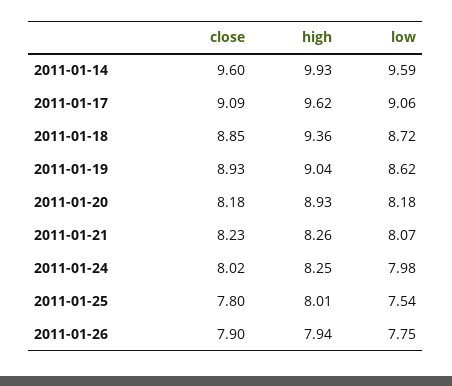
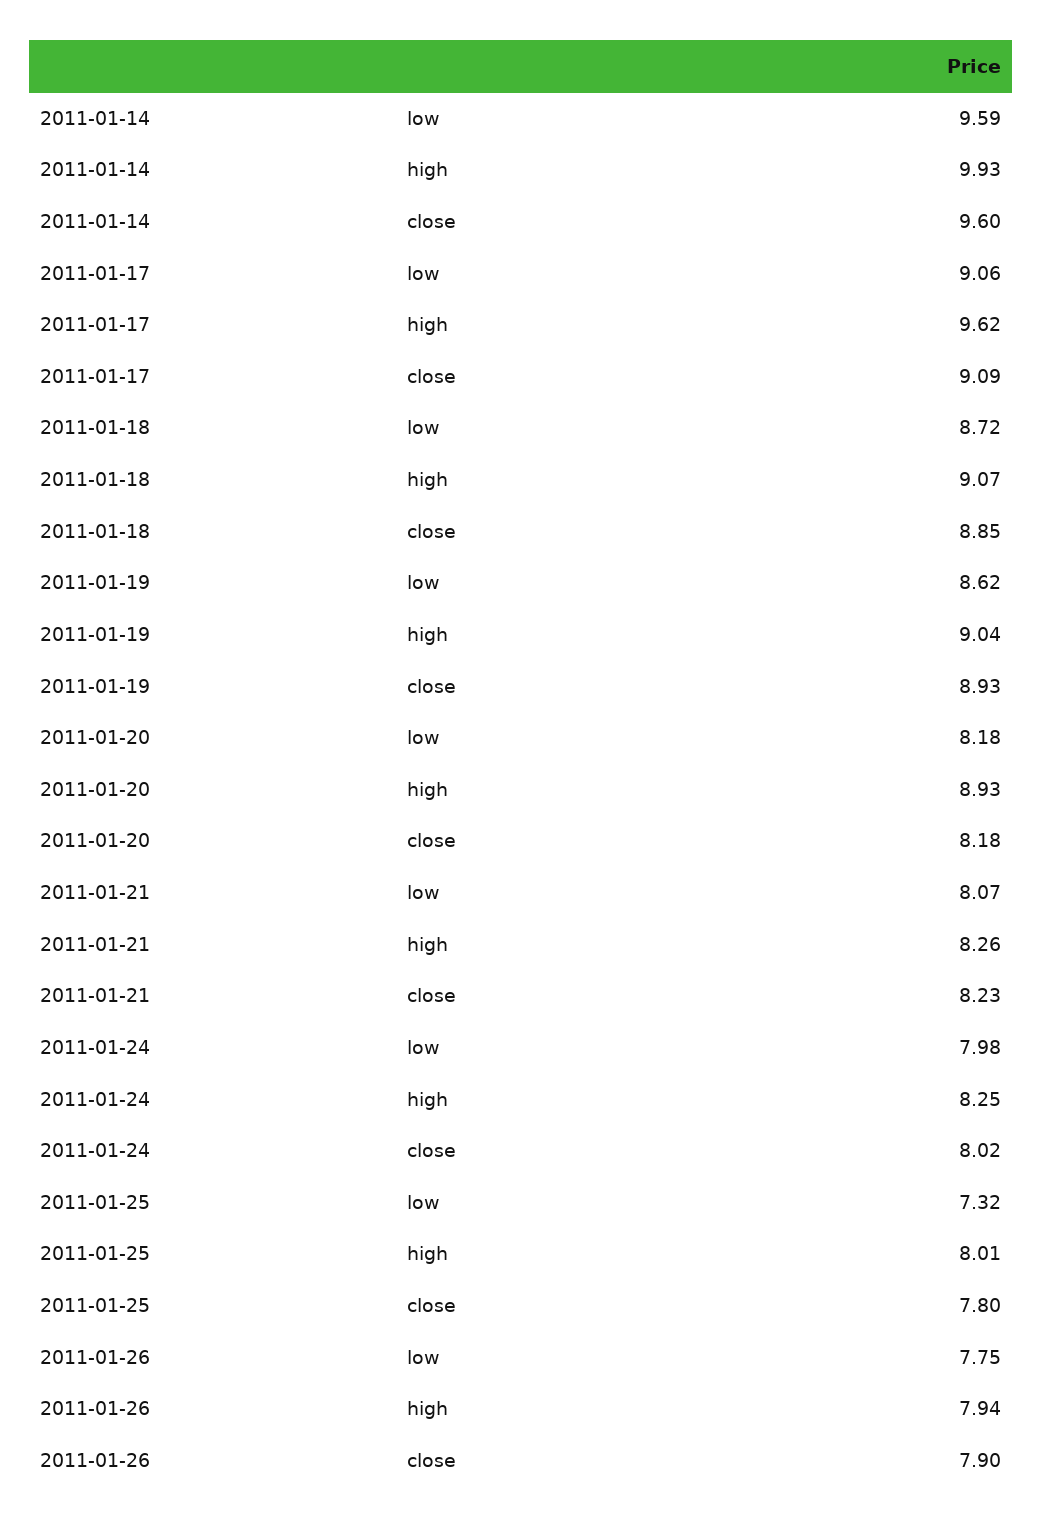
high, 2011-01-18: 9.36 -> 9.07
low, 2011-01-25: 7.54 -> 7.32

